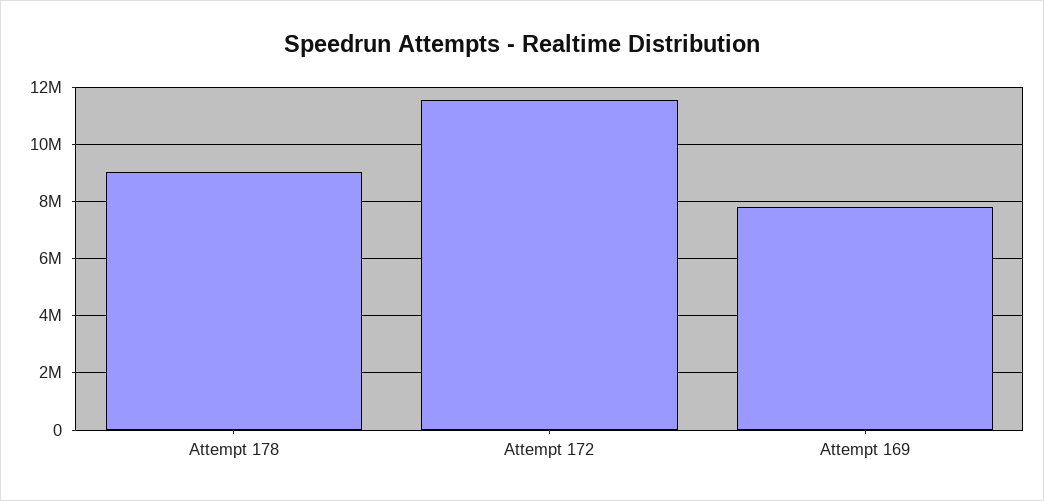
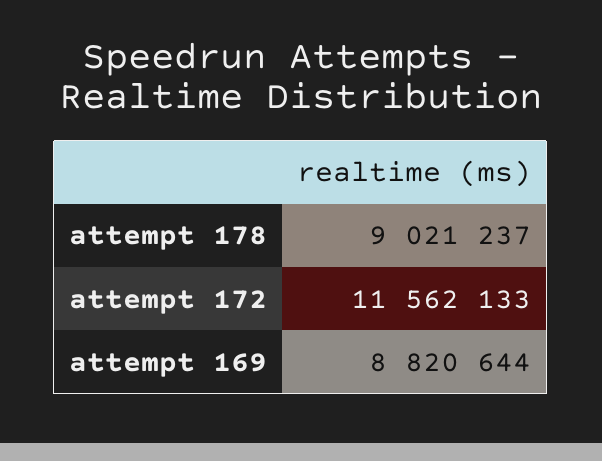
Attempt 169: 7750000 -> 8820644

